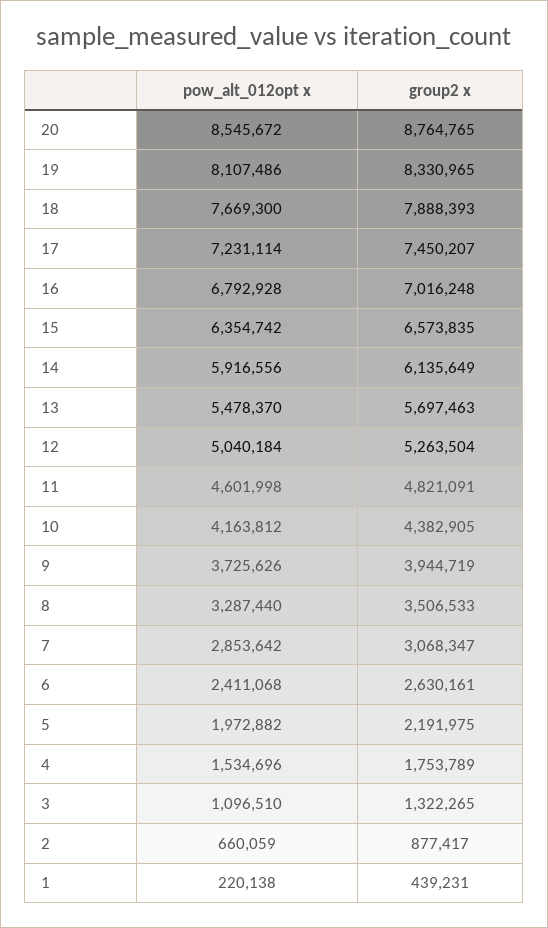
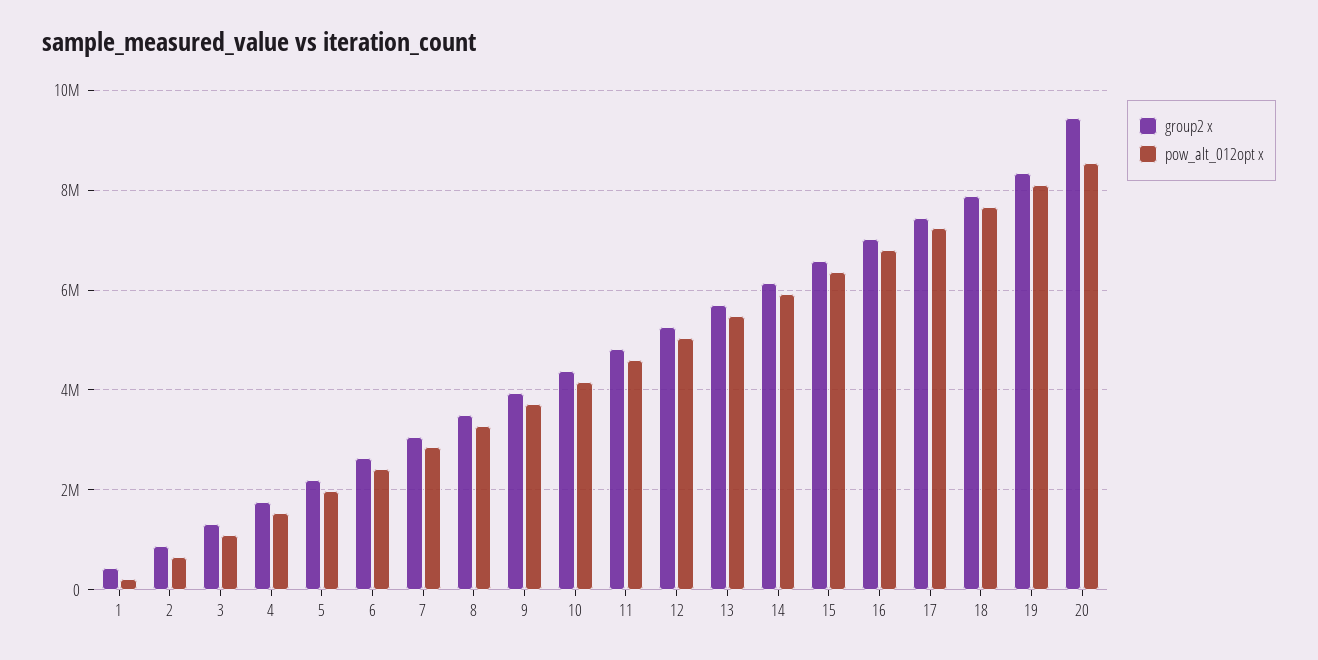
group2 x, 20: 8764765 -> 9400000

